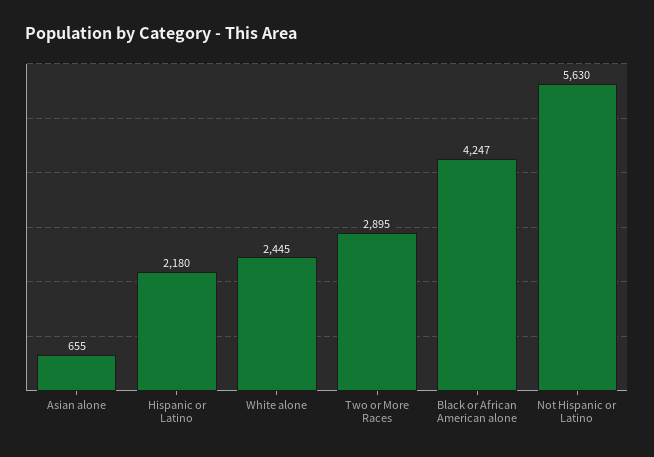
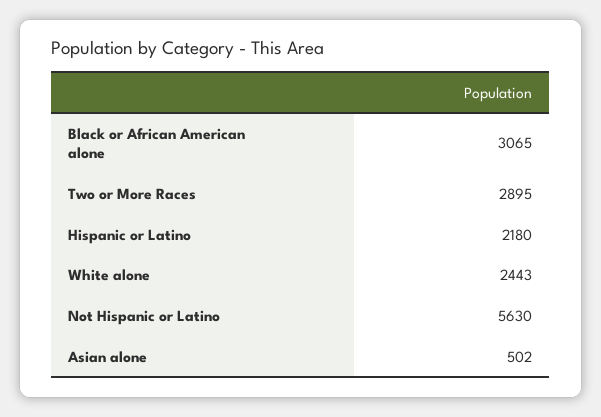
Asian alone: 655 -> 502
White alone: 2445 -> 2443
Black or African American alone: 4247 -> 3065

